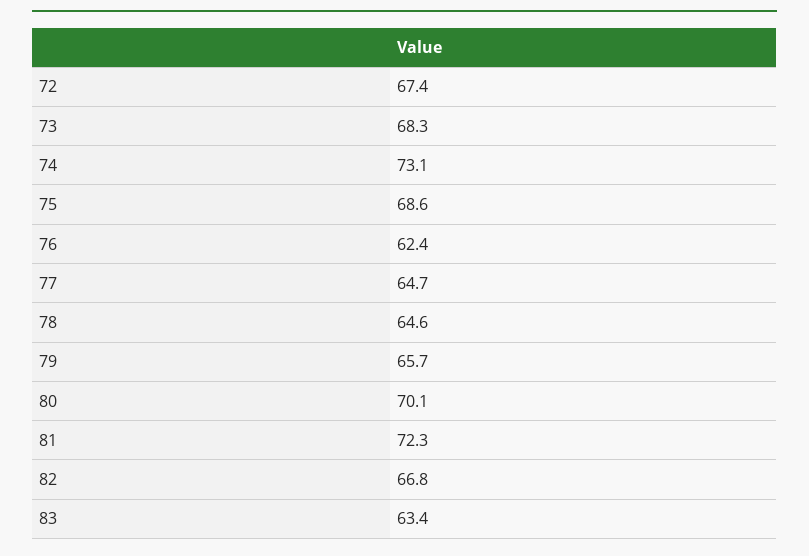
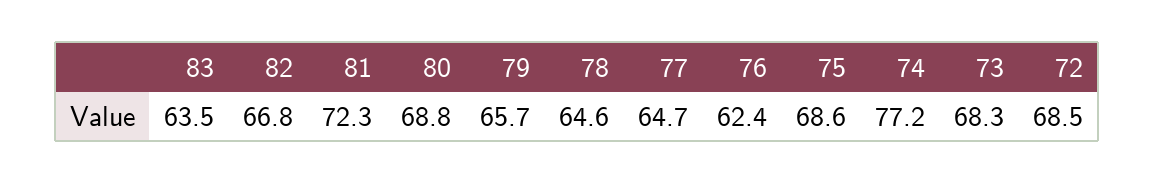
72: 67.4 -> 68.5
74: 73.1 -> 77.2
80: 70.1 -> 68.8
83: 63.4 -> 63.5

